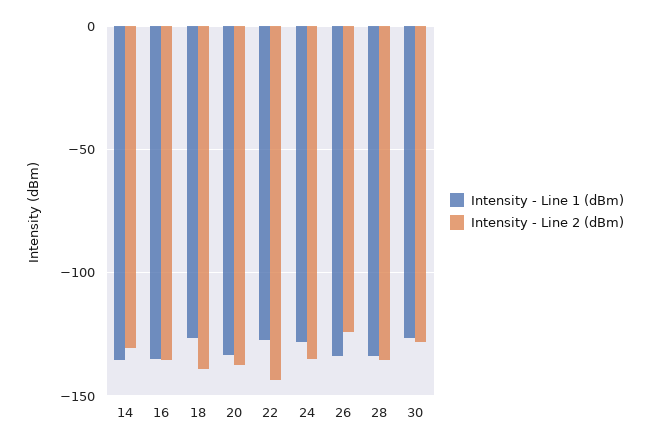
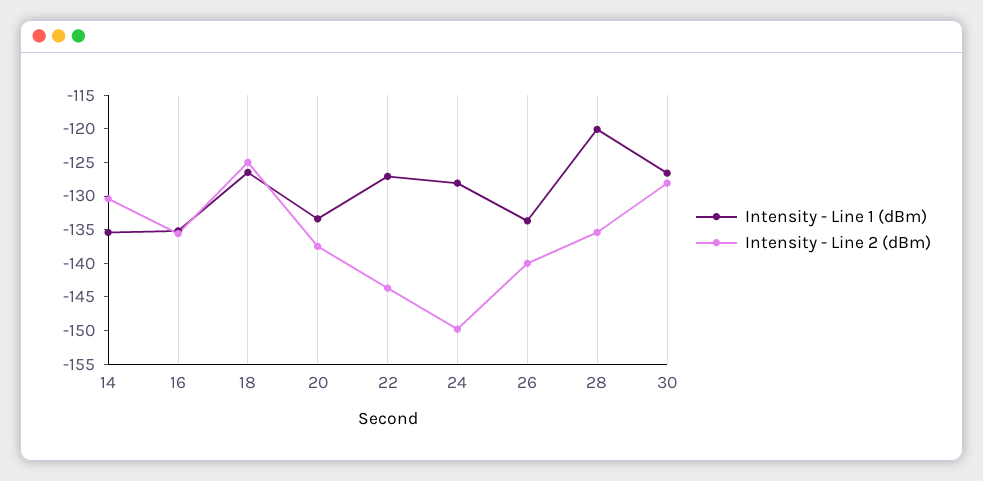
Intensity - Line 2 (dBm), 18: -140 -> -125
Intensity - Line 2 (dBm), 24: -135 -> -150
Intensity - Line 2 (dBm), 26: -125 -> -140
Intensity - Line 1 (dBm), 28: -135 -> -120

